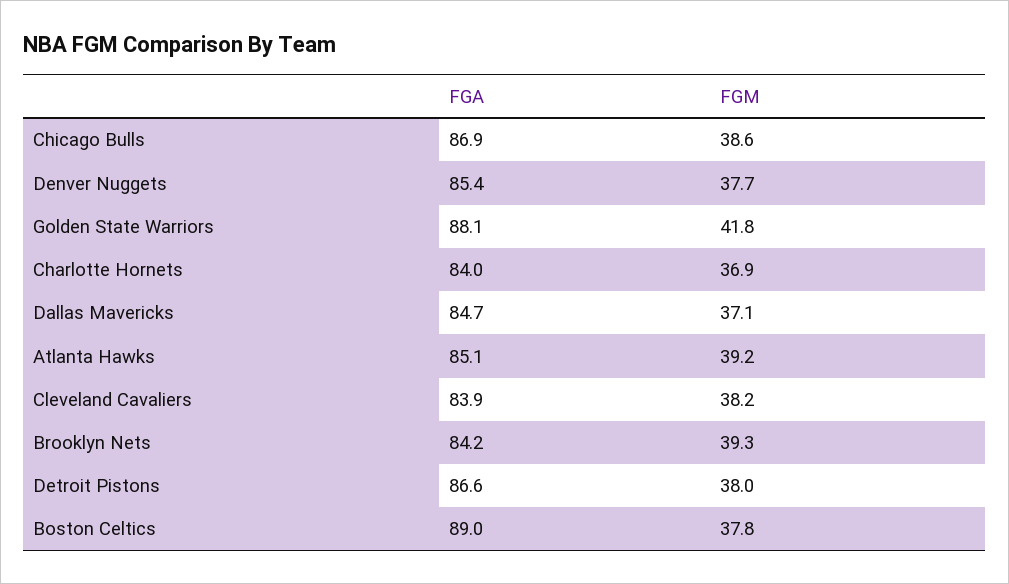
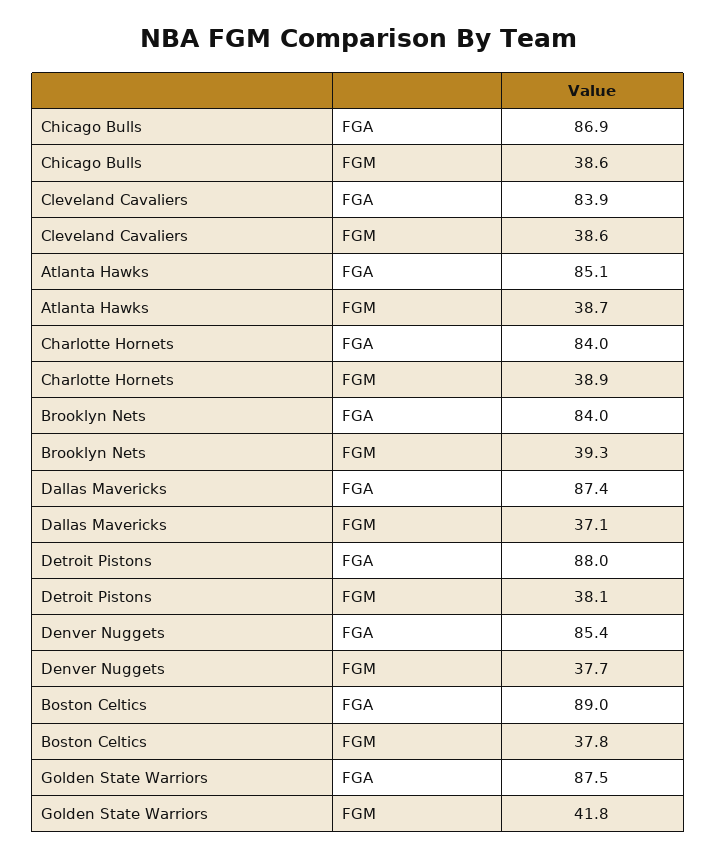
FGA, Golden State Warriors: 88.1 -> 87.5
FGM, Charlotte Hornets: 36.9 -> 38.9
FGA, Dallas Mavericks: 84.7 -> 87.4
FGM, Atlanta Hawks: 39.2 -> 38.7
FGM, Cleveland Cavaliers: 38.2 -> 38.6
FGA, Brooklyn Nets: 84.2 -> 84
FGA, Detroit Pistons: 86.6 -> 88
FGM, Detroit Pistons: 38 -> 38.1

